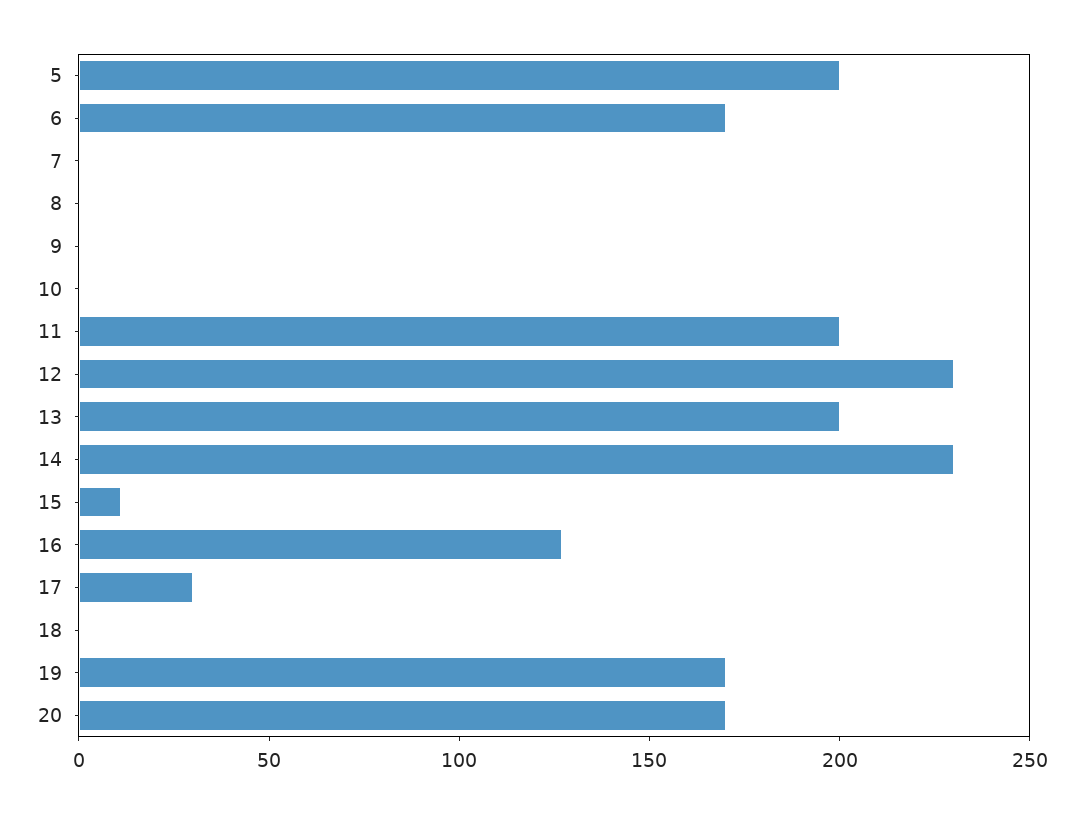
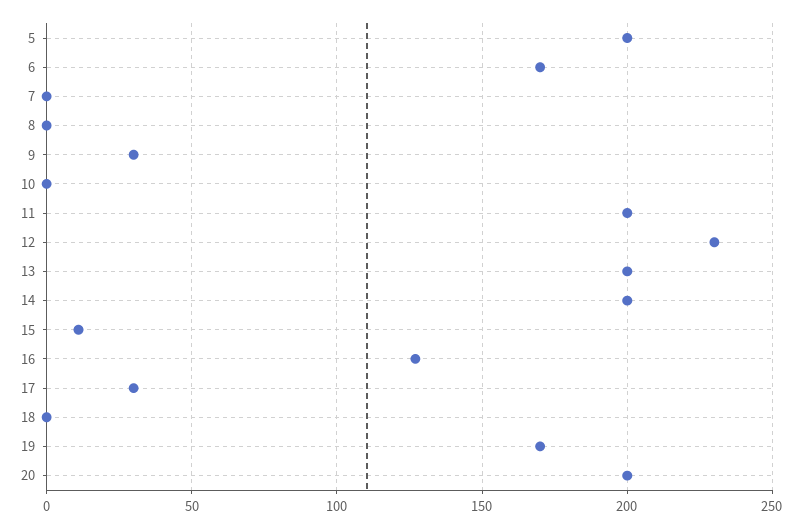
9: 0 -> 30
14: 230 -> 200
20: 170 -> 200

